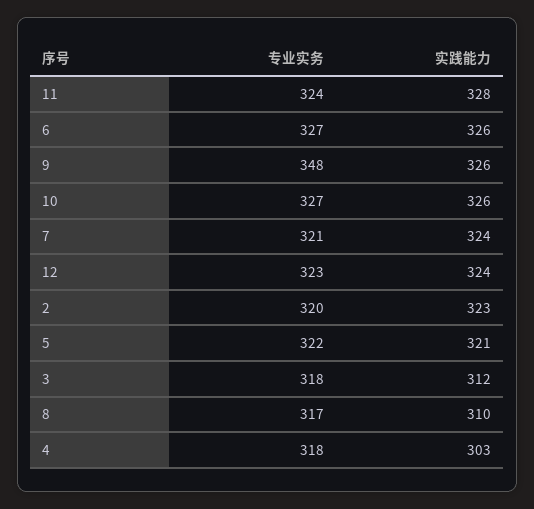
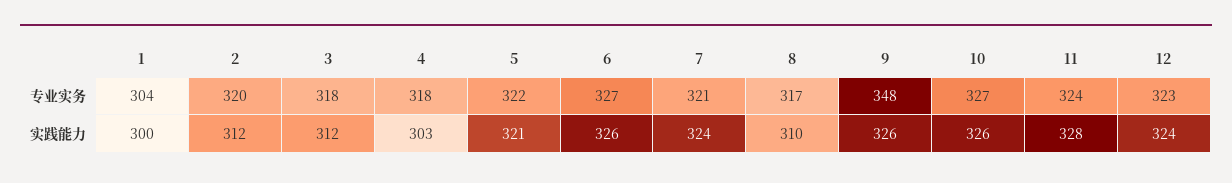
实践能力, 2: 323 -> 312
专业实务, 1: none -> 304
实践能力, 1: none -> 300

